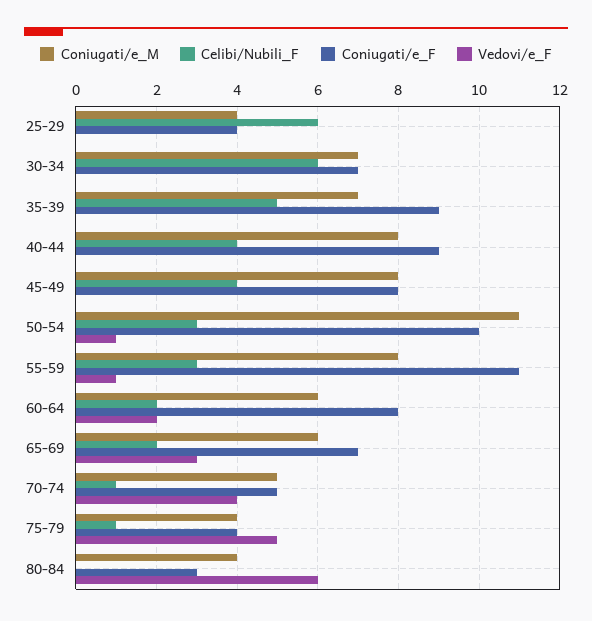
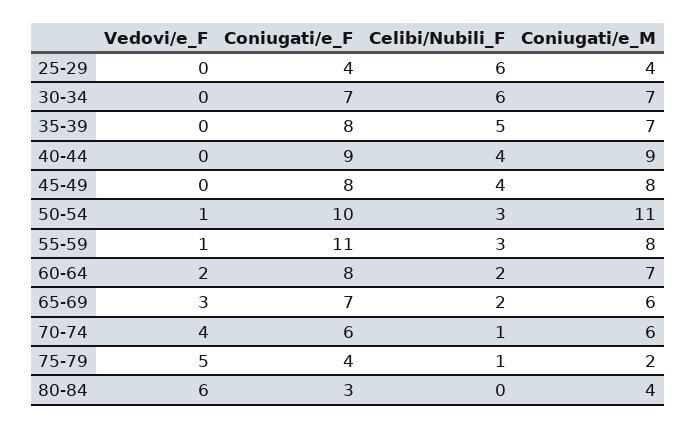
Coniugati/e_F, 35-39: 9 -> 8
Coniugati/e_M, 40-44: 8 -> 9
Coniugati/e_M, 60-64: 6 -> 7
Coniugati/e_M, 70-74: 5 -> 6
Coniugati/e_F, 70-74: 5 -> 6
Coniugati/e_M, 75-79: 4 -> 2

